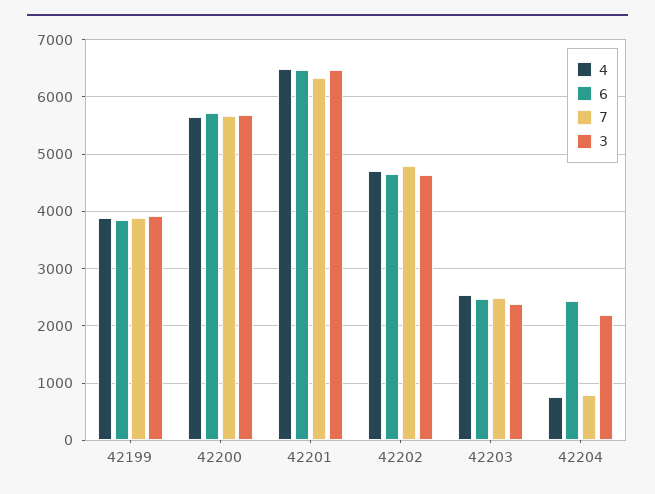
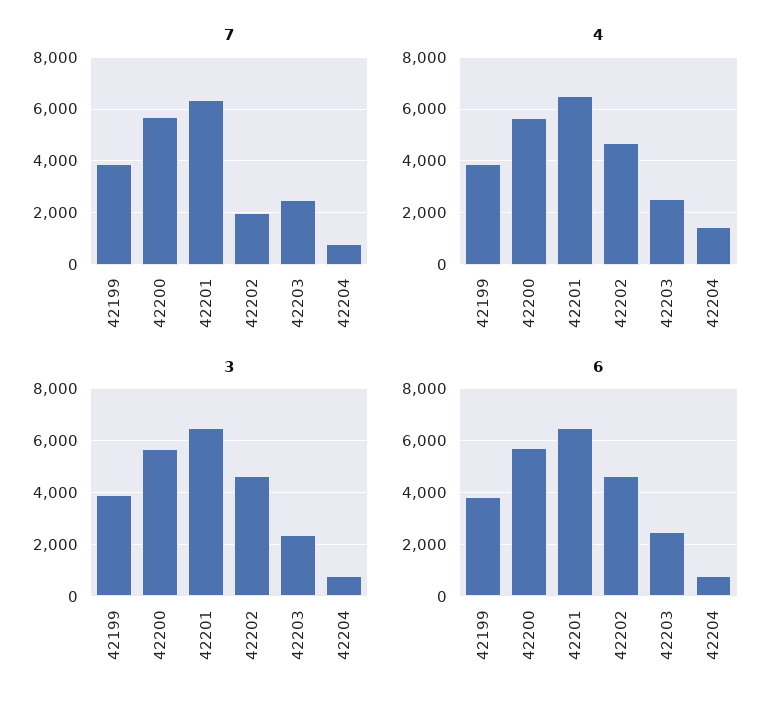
7, 42202: 4800 -> 2000
4, 42204: 800 -> 1500
6, 42204: 2400 -> 750
3, 42204: 2200 -> 750

